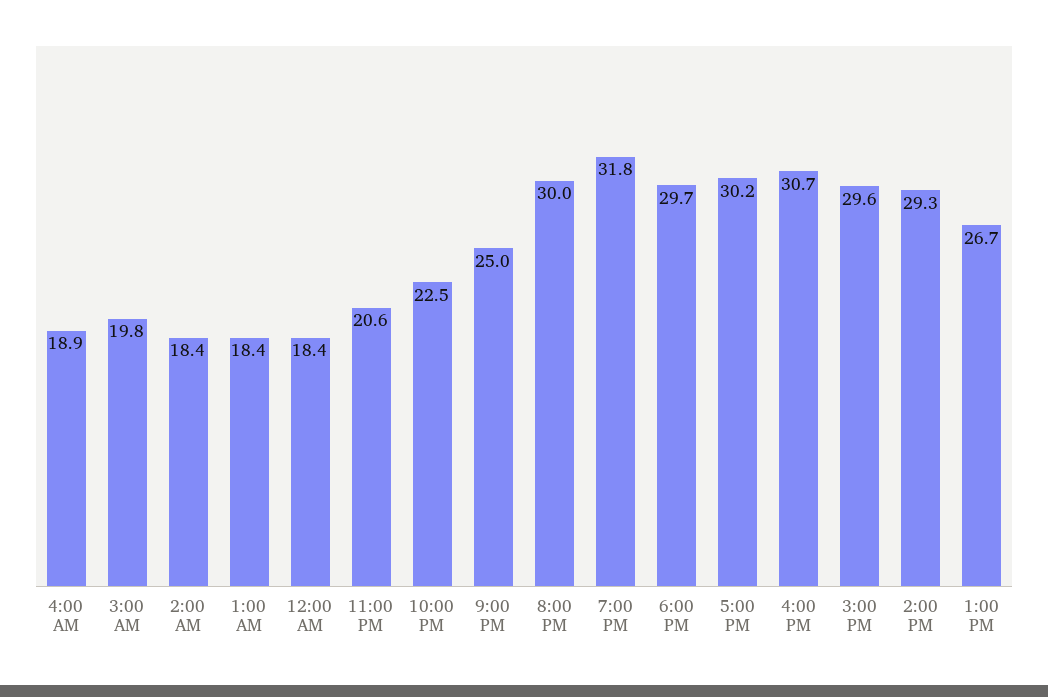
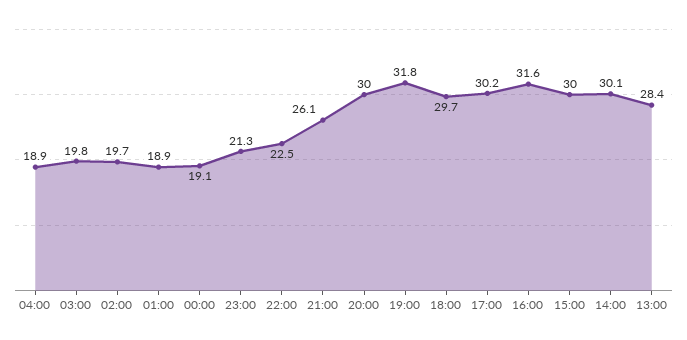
2:00 AM: 18.4 -> 19.7
1:00 AM: 18.4 -> 18.9
12:00 AM: 18.4 -> 19.1
11:00 PM: 20.6 -> 21.3
9:00 PM: 25 -> 26.1
4:00 PM: 30.7 -> 31.6
3:00 PM: 29.6 -> 30
2:00 PM: 29.3 -> 30.1
1:00 PM: 26.7 -> 28.4

